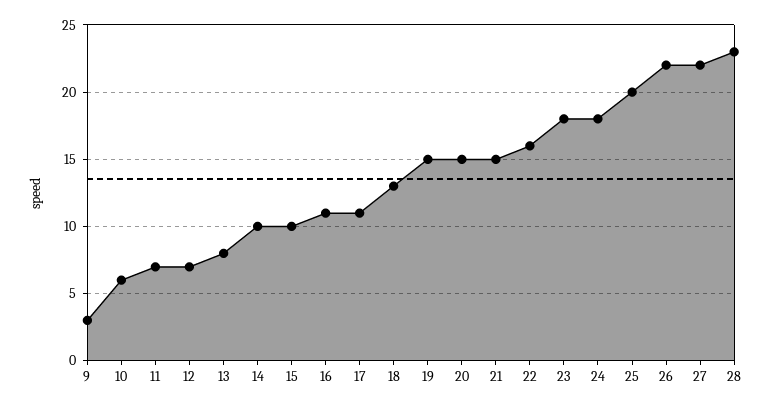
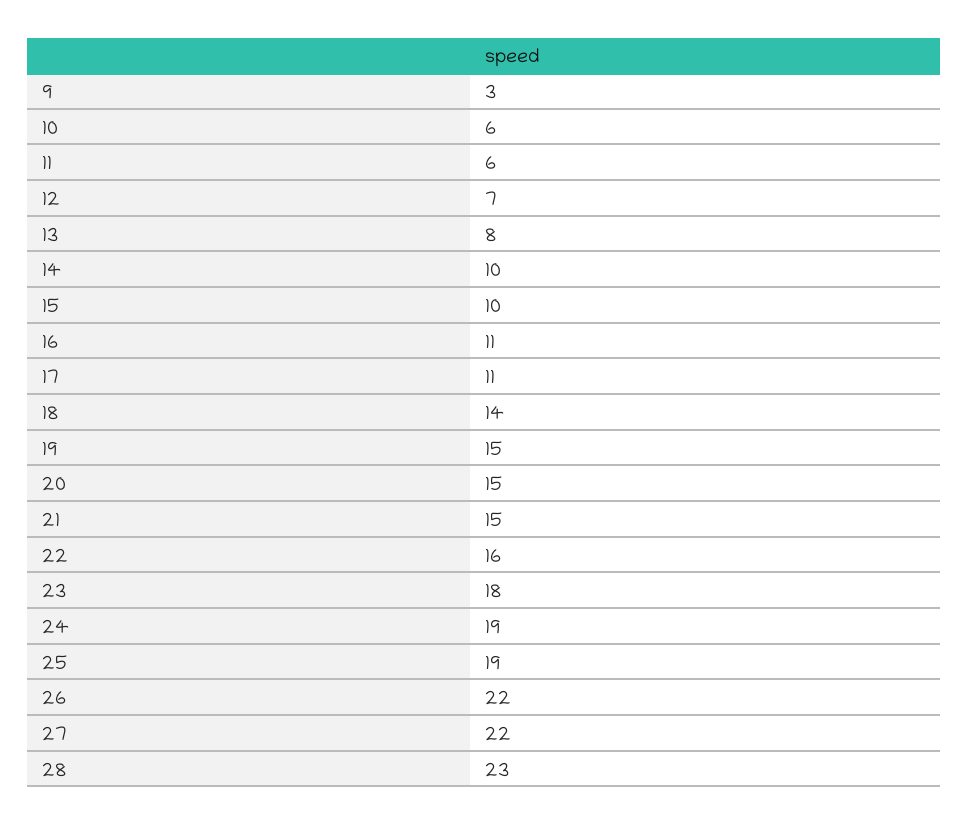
11: 7 -> 6
18: 13 -> 14
24: 18 -> 19
25: 20 -> 19

